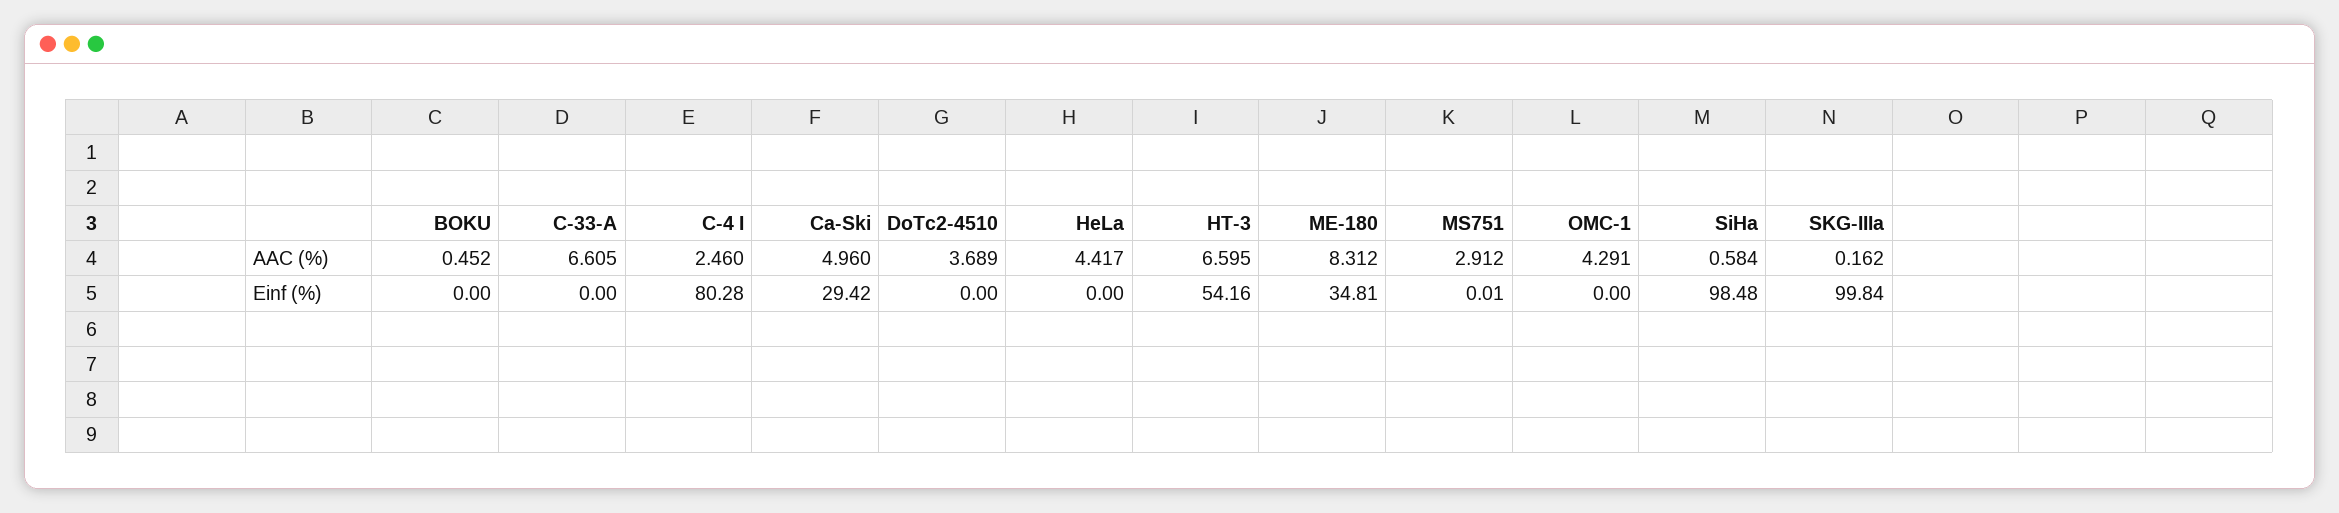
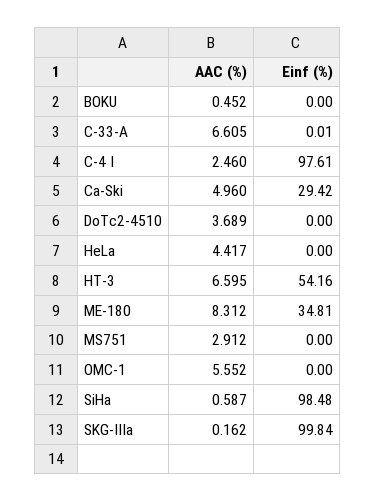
OMC-1, AAC (%): 4.291 -> 5.552
SiHa, AAC (%): 0.584 -> 0.587
C-33-A, Einf (%): 0 -> 0.01
C-4 I, Einf (%): 80.28 -> 97.61
MS751, Einf (%): 0.01 -> 0

